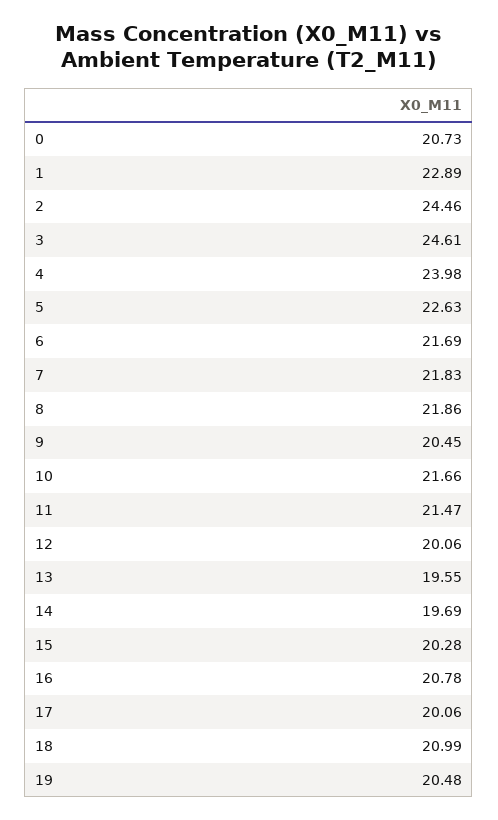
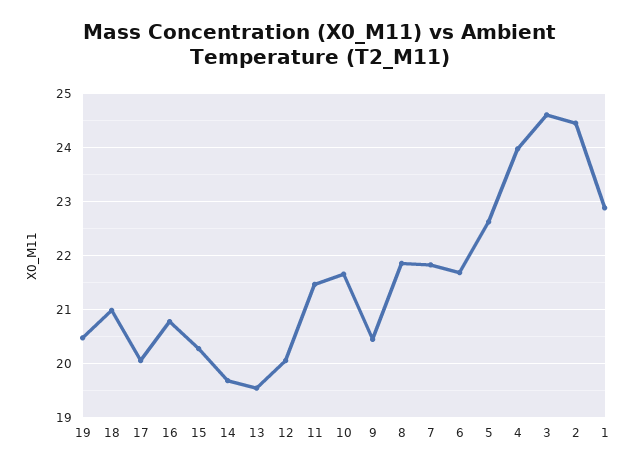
0: 20.73 -> none

